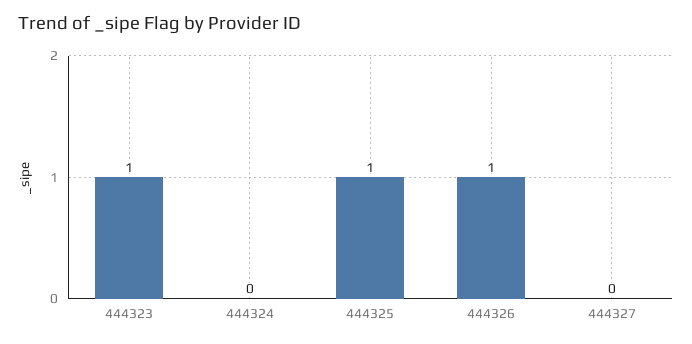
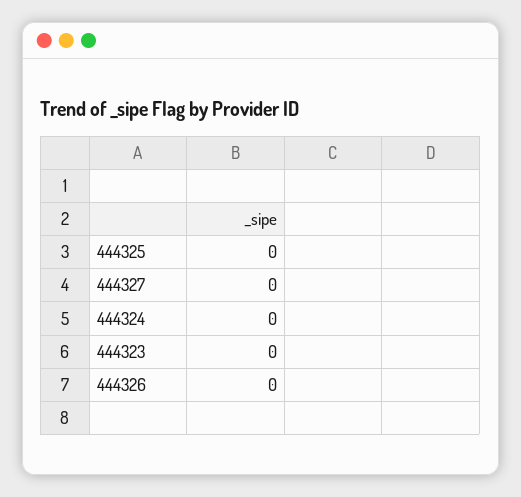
444323: 1 -> 0
444325: 1 -> 0
444326: 1 -> 0

